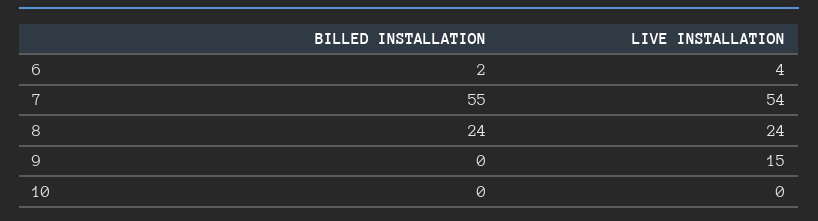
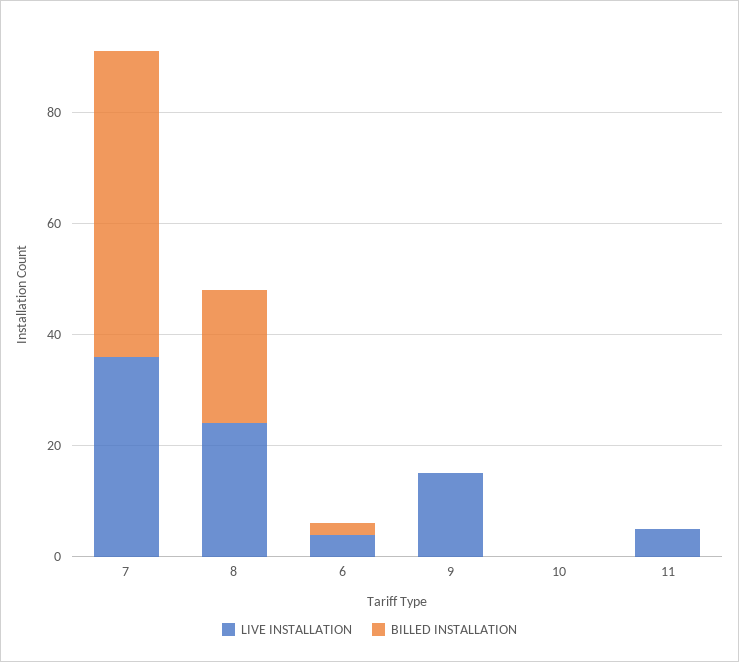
LIVE INSTALLATION, 7: 54 -> 35
LIVE INSTALLATION, 11: none -> 5
BILLED INSTALLATION, 11: none -> 0

